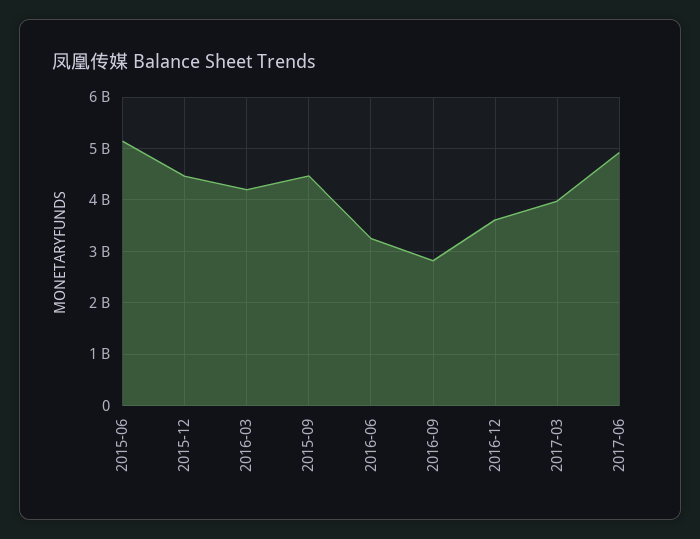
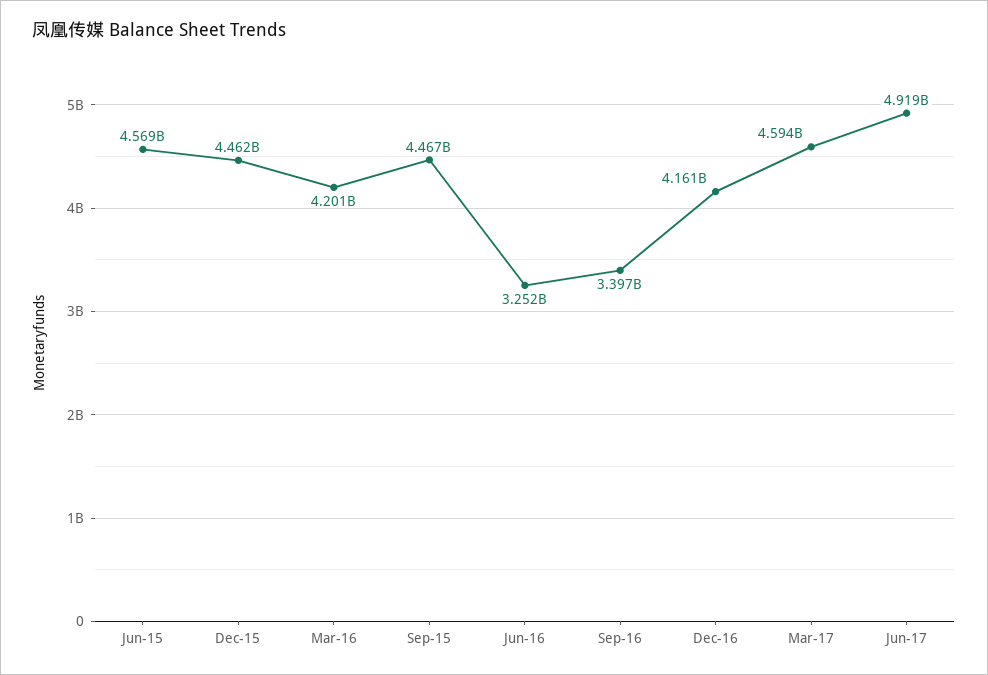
2015-06: 5200000000 -> 4569000000
2016-09: 2800000000 -> 3397000000
2016-12: 3600000000 -> 4161000000
2017-03: 4000000000 -> 4594000000

